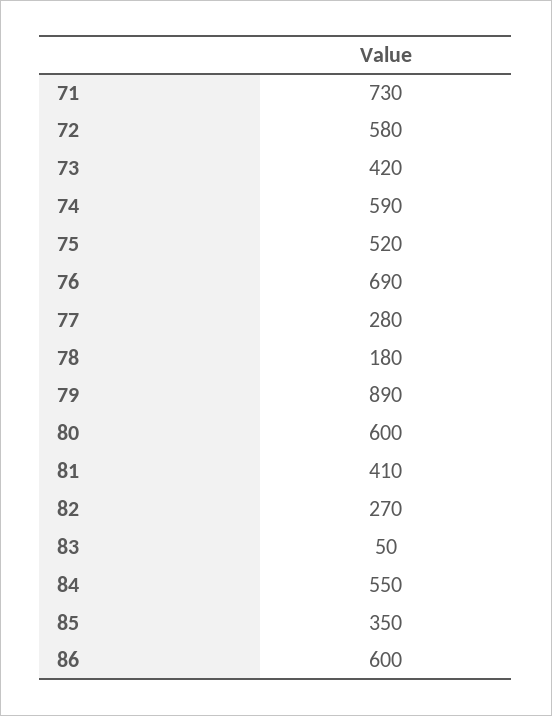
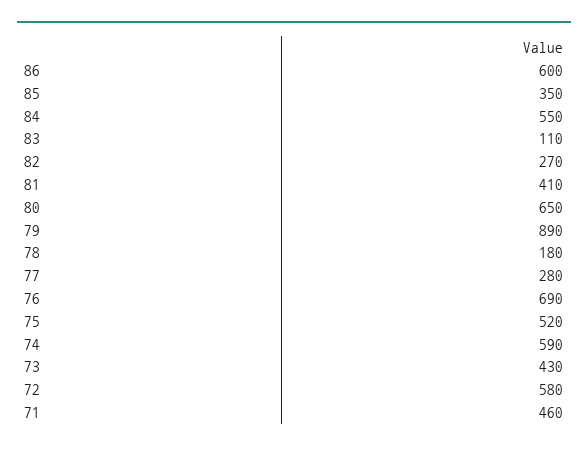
71: 730 -> 460
73: 420 -> 430
80: 600 -> 650
83: 50 -> 110

